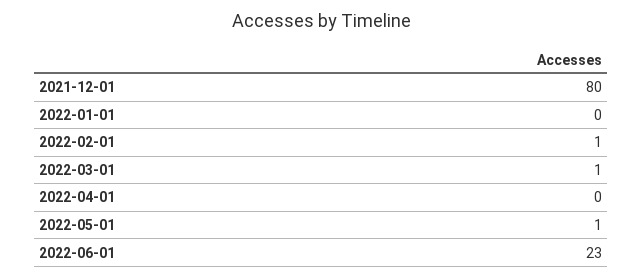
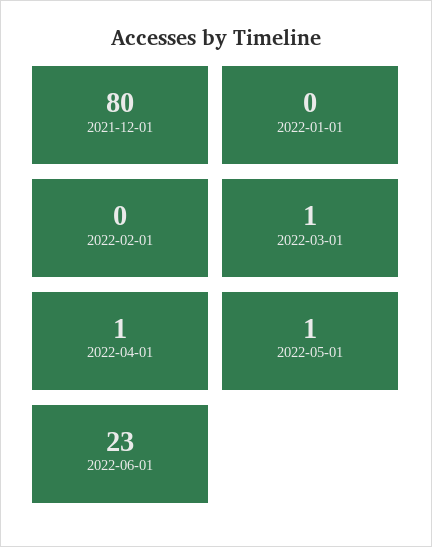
2022-02-01: 1 -> 0
2022-04-01: 0 -> 1

